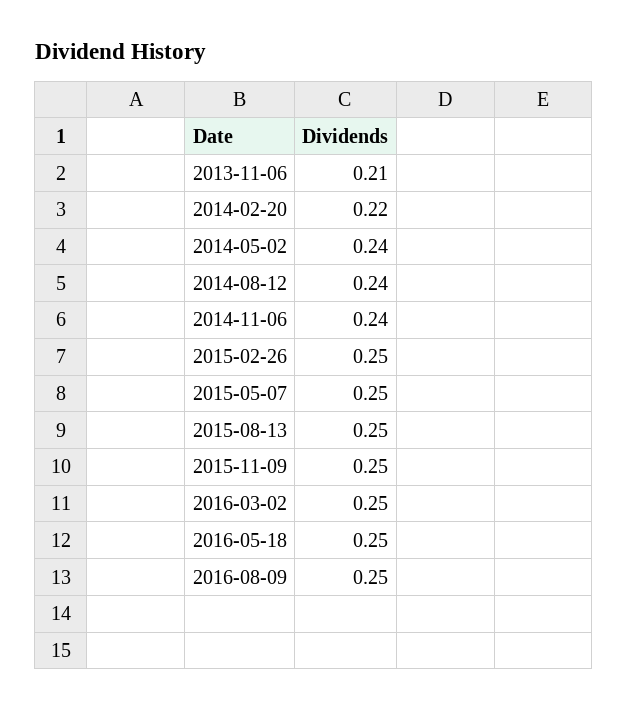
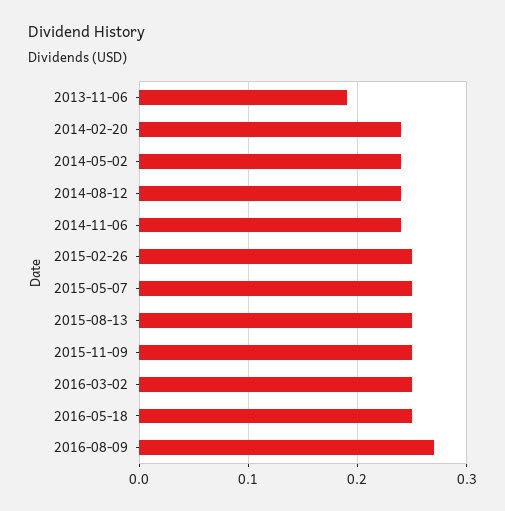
2013-11-06: 0.21 -> 0.19
2014-02-20: 0.22 -> 0.24
2016-08-09: 0.25 -> 0.27

